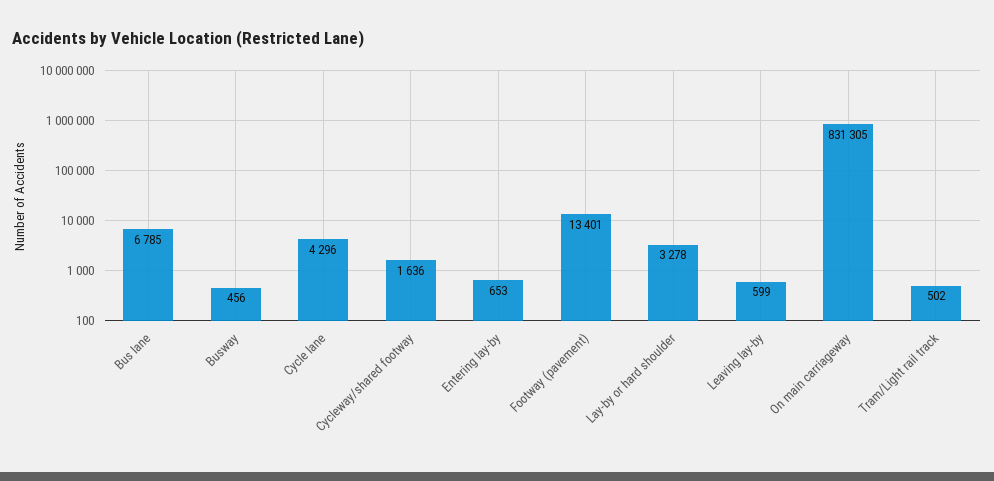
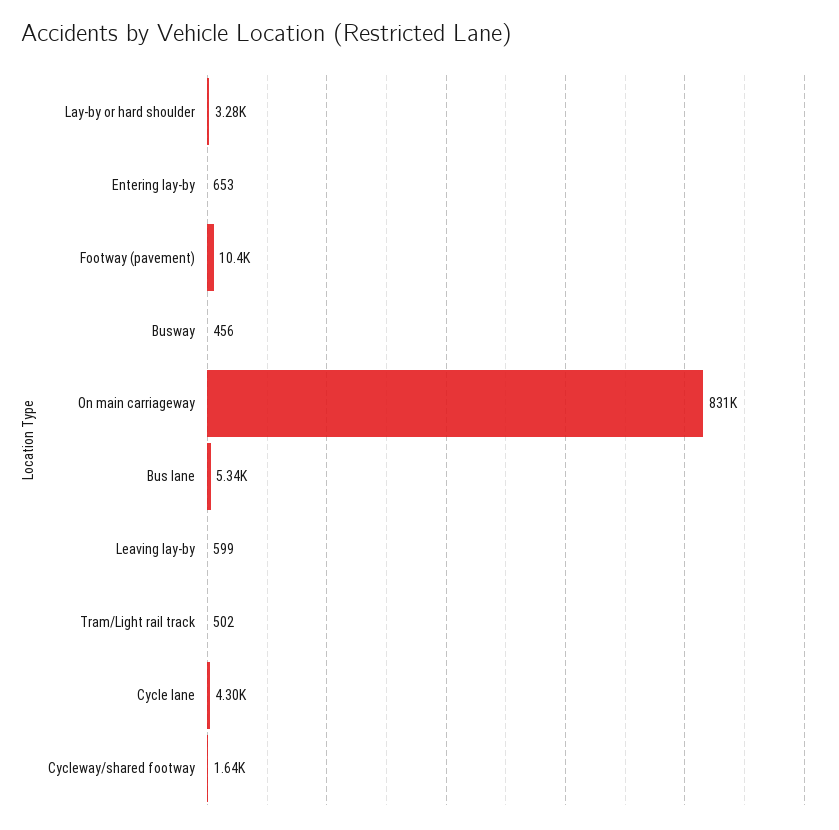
Bus lane: 6785 -> 5340
Footway (pavement): 13401 -> 10400

